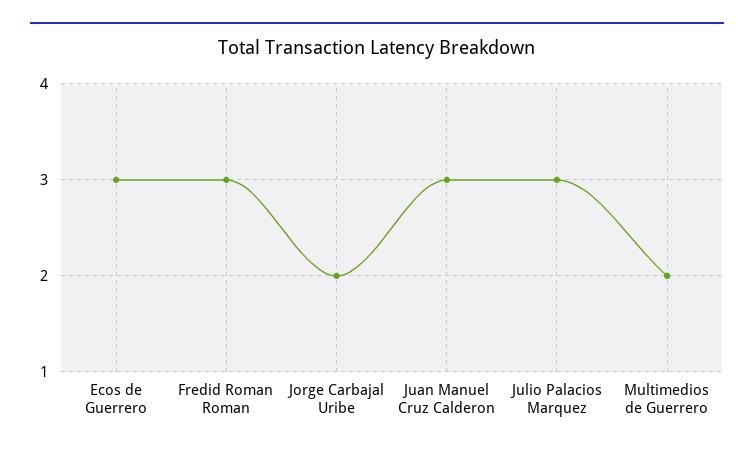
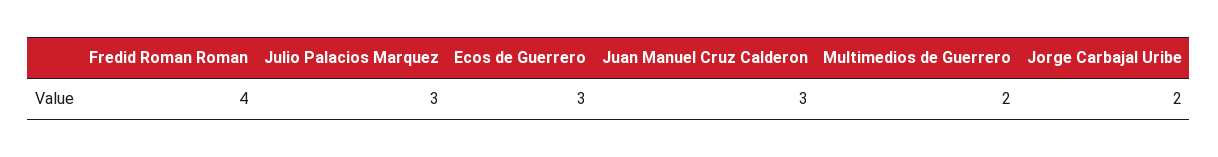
Fredid Roman Roman: 3 -> 4

